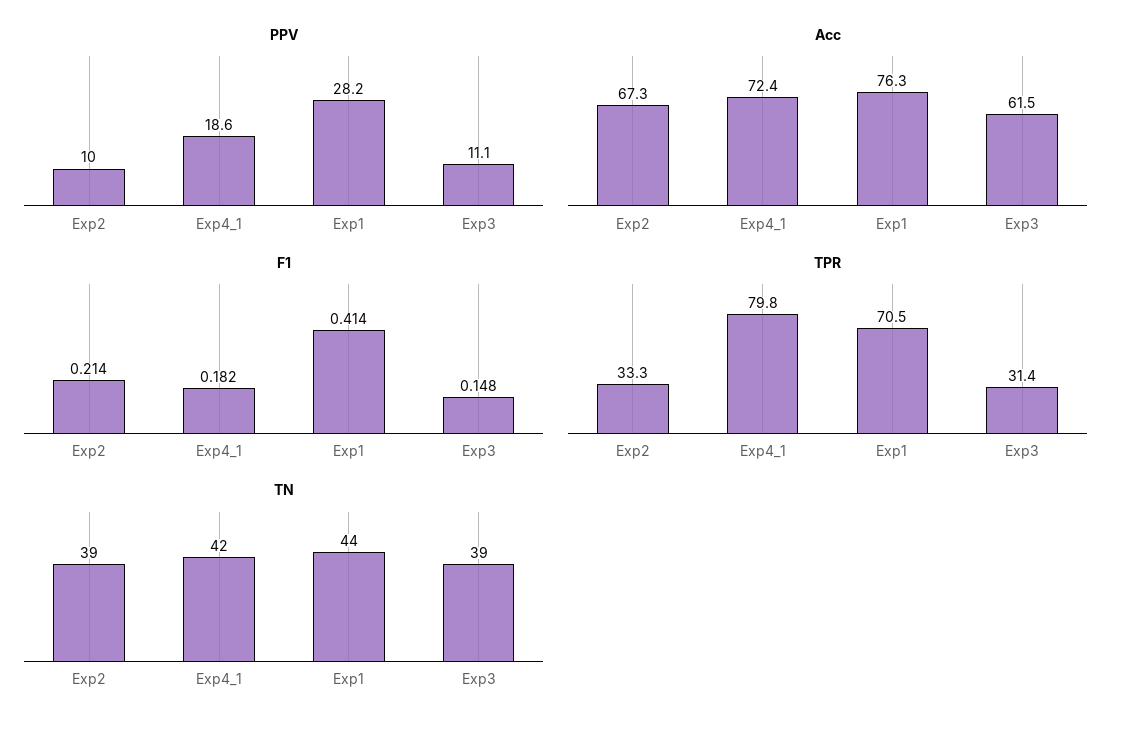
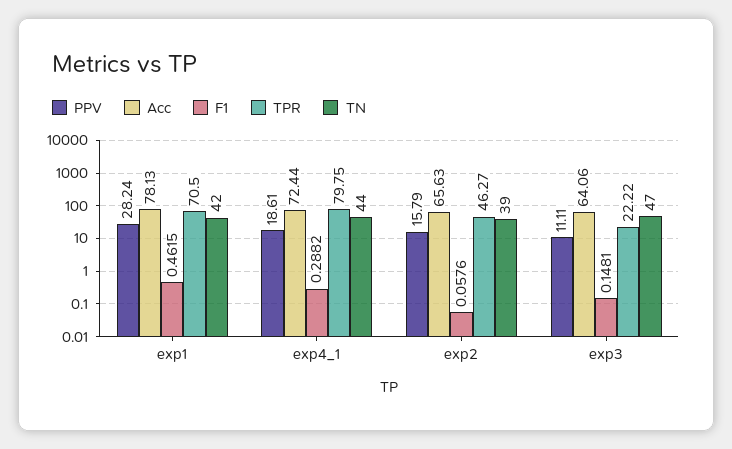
PPV, Exp2: 10 -> 15.79
Acc, Exp2: 67.3 -> 65.63
Acc, Exp1: 76.3 -> 78.13
Acc, Exp3: 61.5 -> 64.06
F1, Exp2: 0.214 -> 0.0576
F1, Exp4_1: 0.182 -> 0.2882
F1, Exp1: 0.414 -> 0.4615
TPR, Exp2: 33.3 -> 46.27
TPR, Exp3: 31.4 -> 22.22
TN, Exp4_1: 42 -> 44
TN, Exp1: 44 -> 42
TN, Exp3: 39 -> 47

